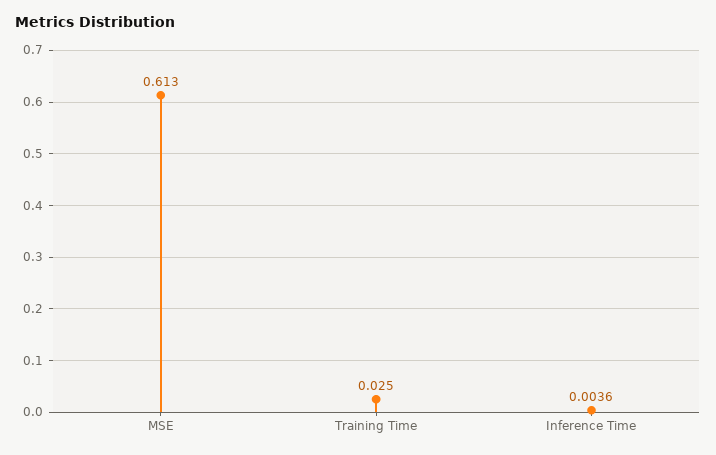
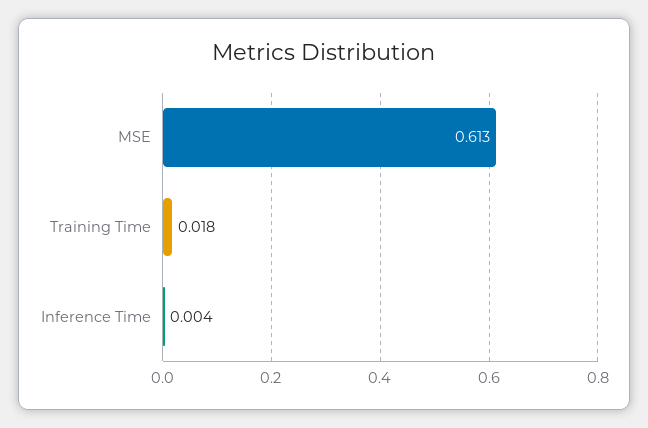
Training Time: 0.025 -> 0.018

